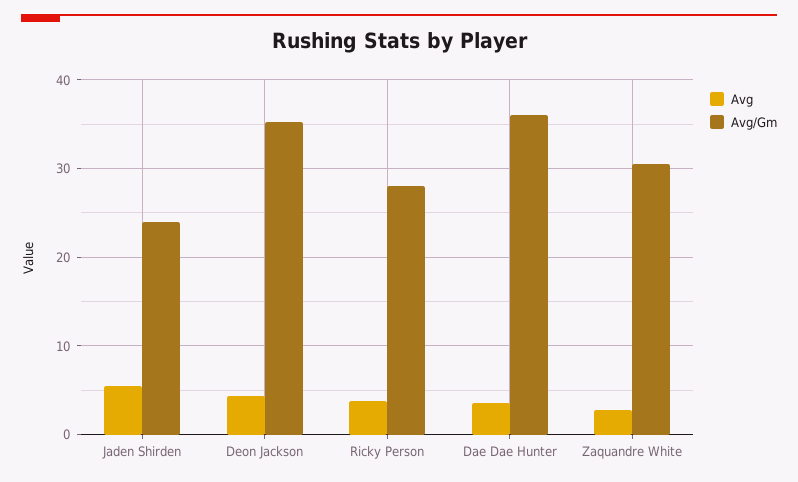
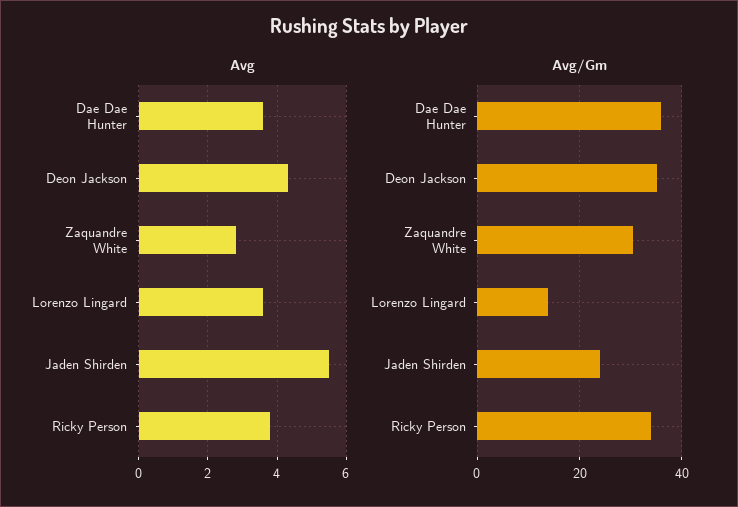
Avg/Gm, Ricky Person: 28 -> 34
Avg, Lorenzo Lingard: none -> 3.5
Avg/Gm, Lorenzo Lingard: none -> 14

